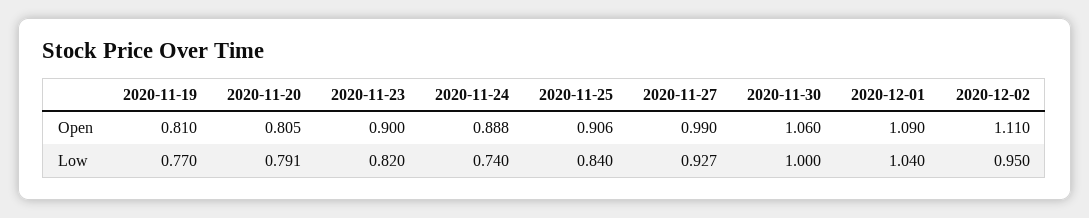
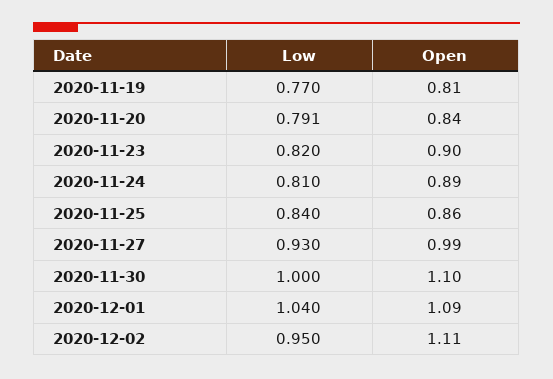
2020-11-20, Open: 0.805 -> 0.84
2020-11-25, Open: 0.906 -> 0.86
2020-11-30, Open: 1.06 -> 1.1
2020-11-24, Low: 0.74 -> 0.81
2020-11-27, Low: 0.927 -> 0.93

